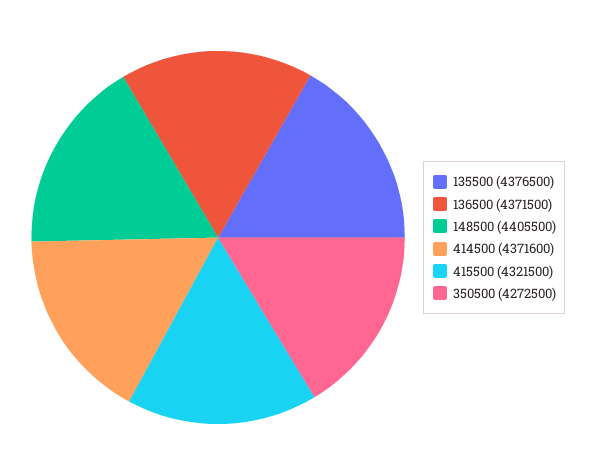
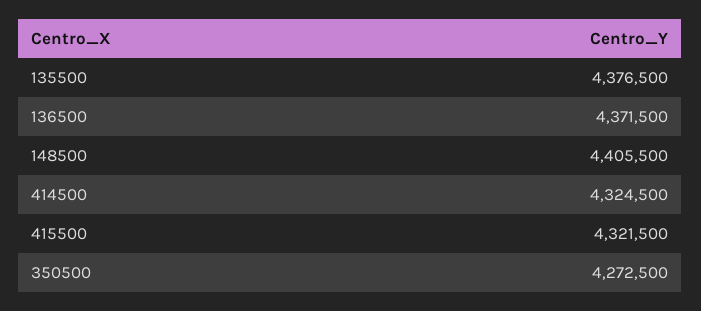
414500: 4371600 -> 4324500

